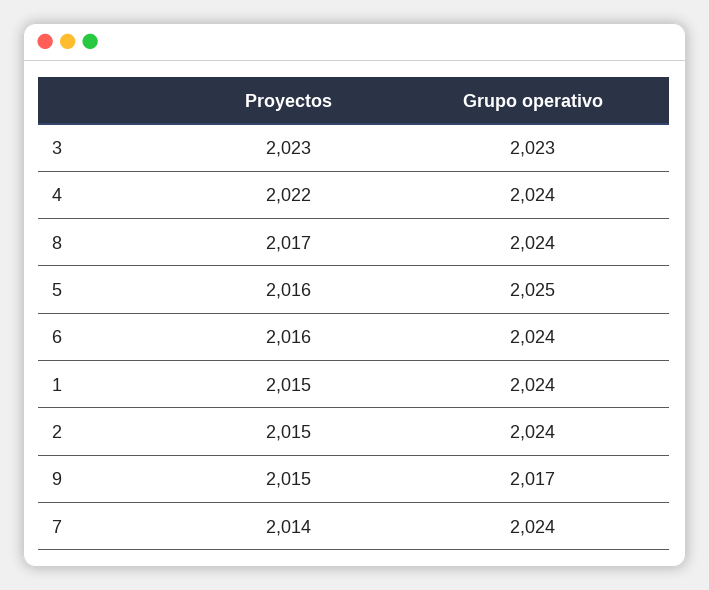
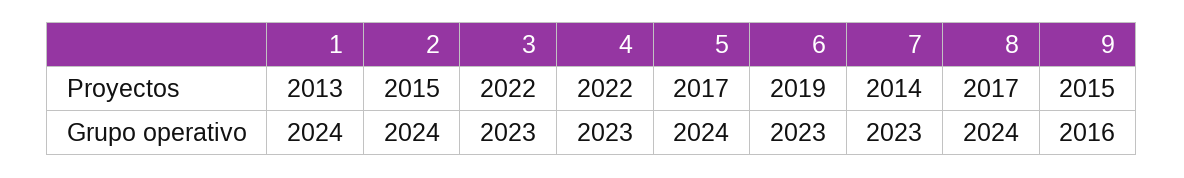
Proyectos, 3: 2023 -> 2022
Grupo operativo, 4: 2024 -> 2023
Proyectos, 5: 2016 -> 2017
Grupo operativo, 5: 2025 -> 2024
Proyectos, 6: 2016 -> 2019
Grupo operativo, 6: 2024 -> 2023
Proyectos, 1: 2015 -> 2013
Grupo operativo, 9: 2017 -> 2016
Grupo operativo, 7: 2024 -> 2023

